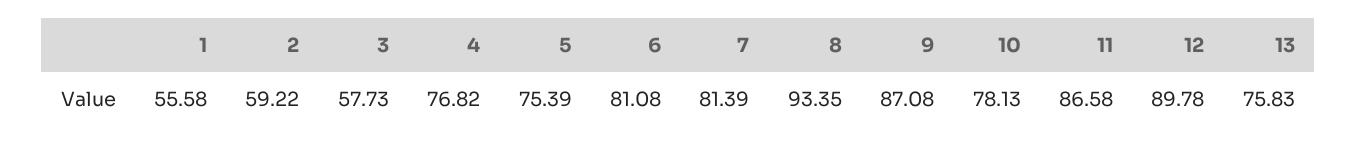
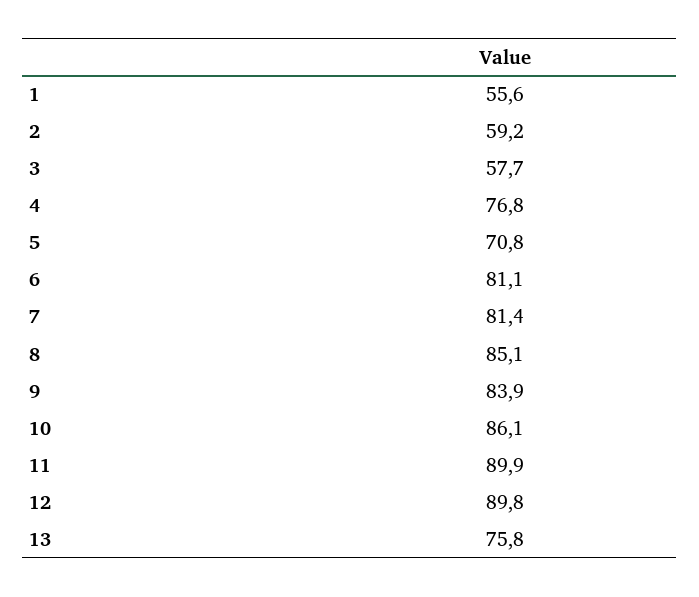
5: 75.39 -> 70.8
8: 93.35 -> 85.1
9: 87.08 -> 83.9
10: 78.13 -> 86.1
11: 86.58 -> 89.9

